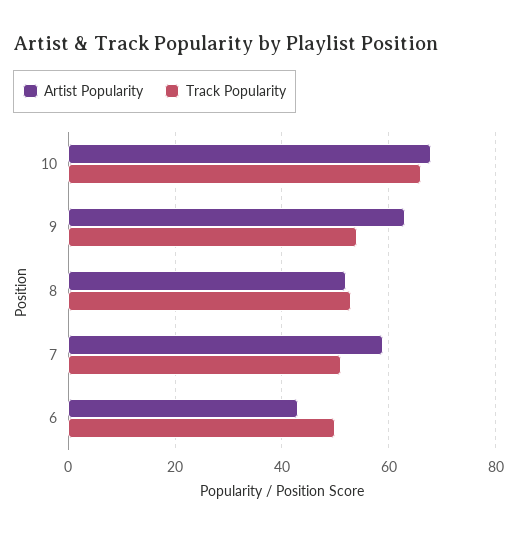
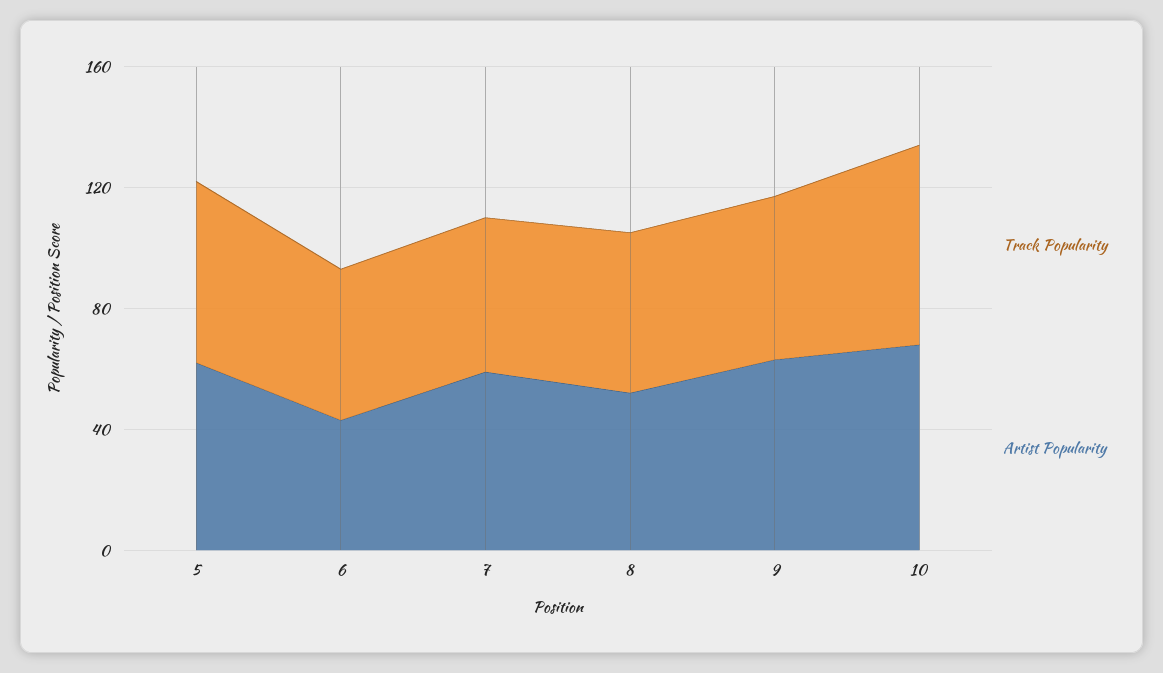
Track Popularity, 5: none -> 60
Artist Popularity, 5: none -> 60

